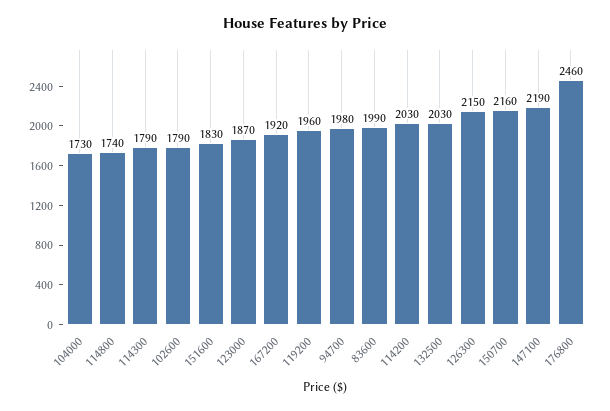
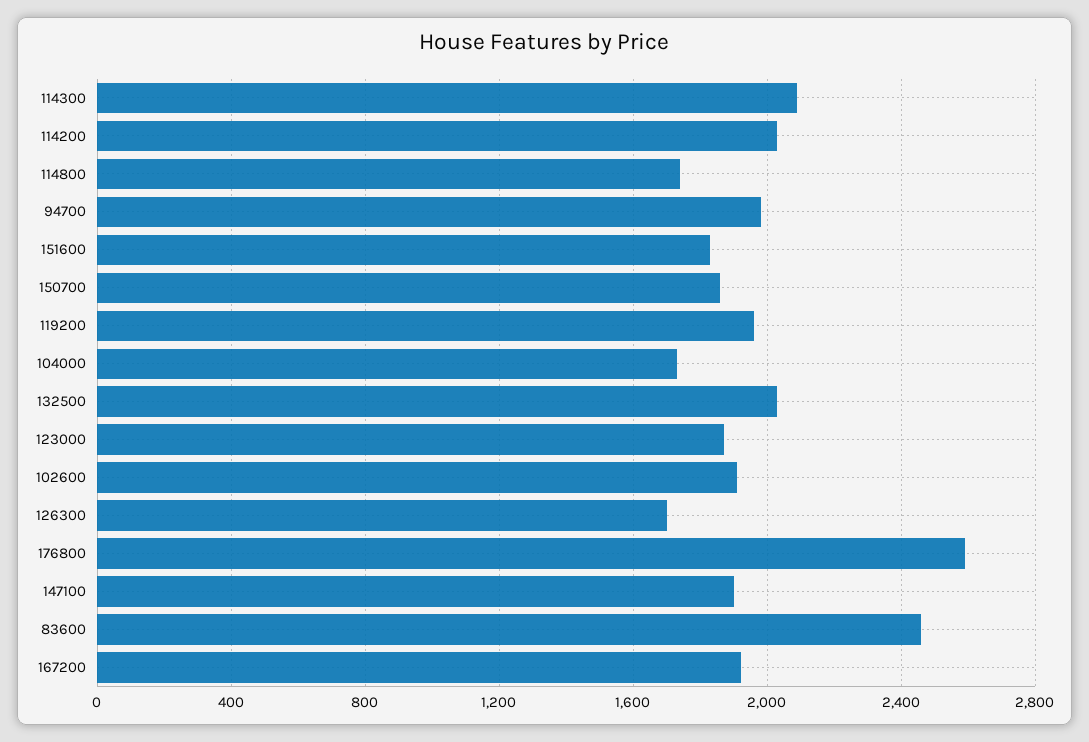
114300: 1790 -> 2100
102600: 1790 -> 1900
83600: 1990 -> 2450
126300: 2150 -> 1700
150700: 2160 -> 1850
147100: 2190 -> 1900
176800: 2460 -> 2600

